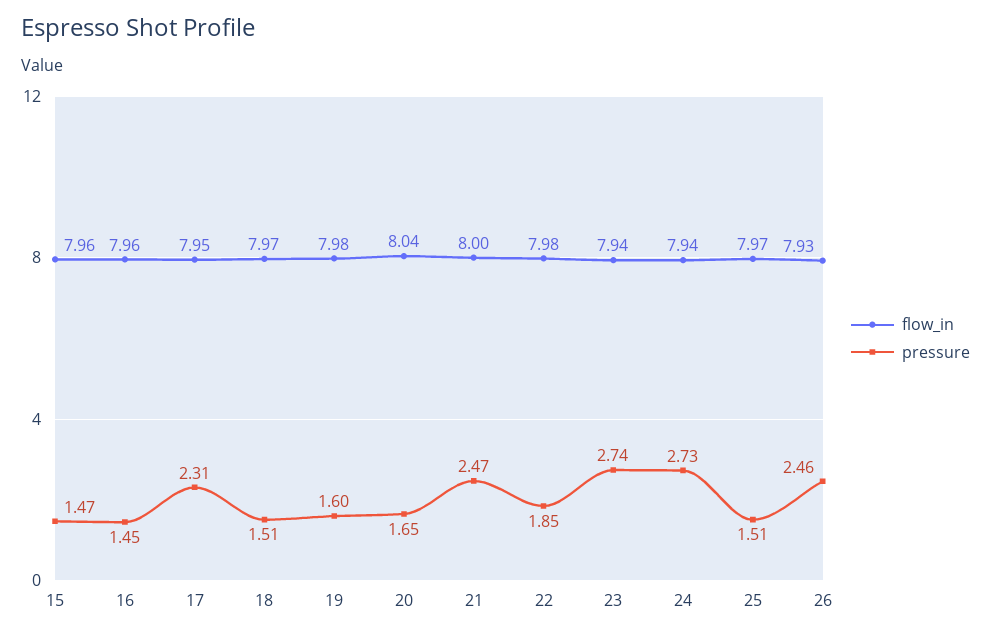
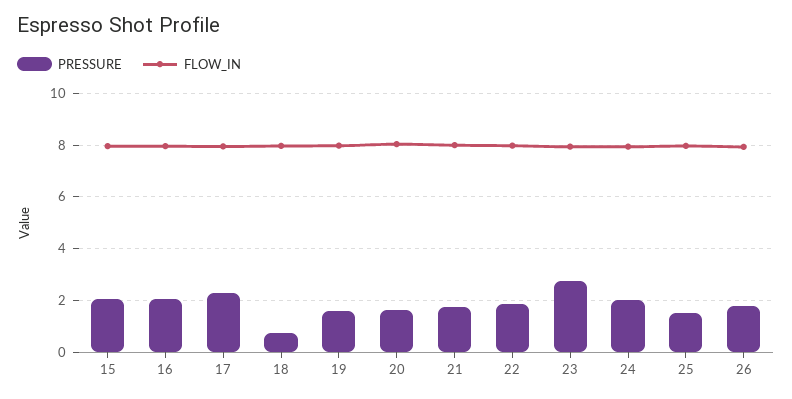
pressure, 15: 1.47 -> 2
pressure, 16: 1.45 -> 2
pressure, 18: 1.51 -> 0.75
pressure, 21: 2.47 -> 1.75
pressure, 24: 2.73 -> 2
pressure, 26: 2.46 -> 1.75

